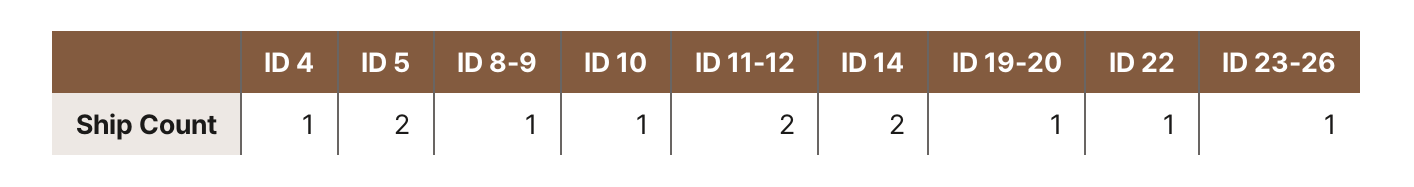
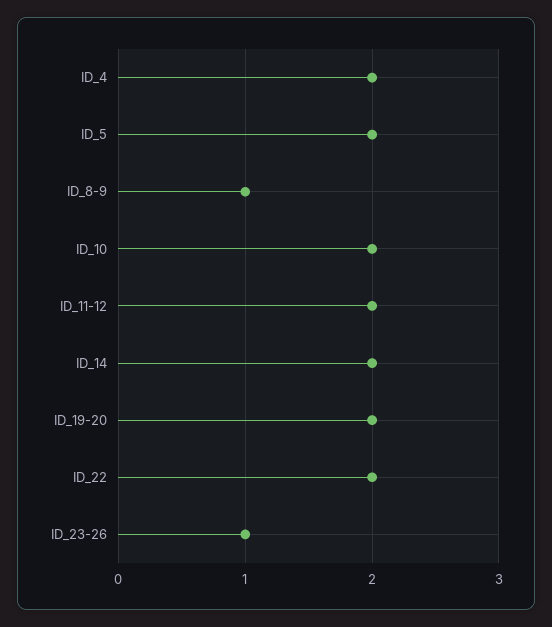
ID 4: 1 -> 2
ID 10: 1 -> 2
ID 19-20: 1 -> 2
ID 22: 1 -> 2

